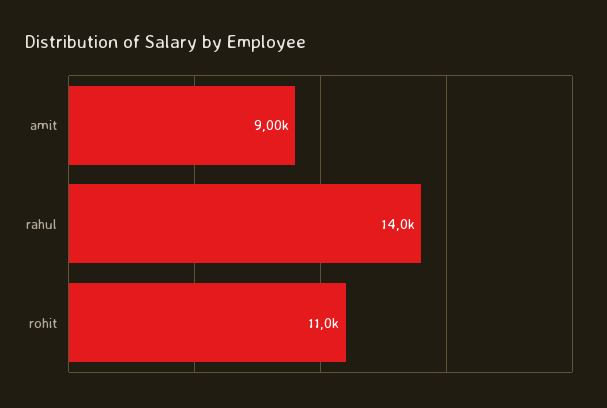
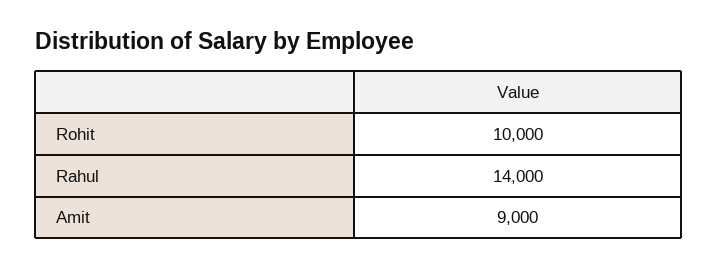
rohit: 11000 -> 10000

